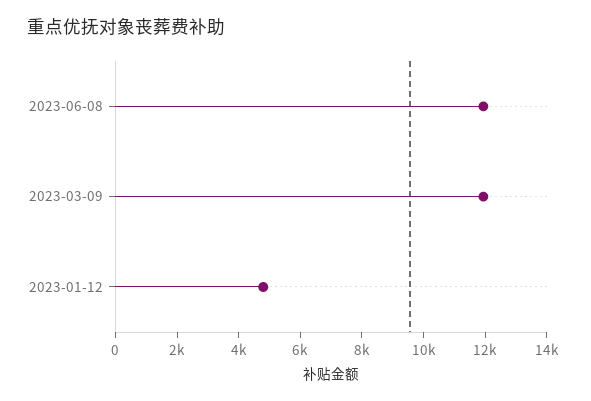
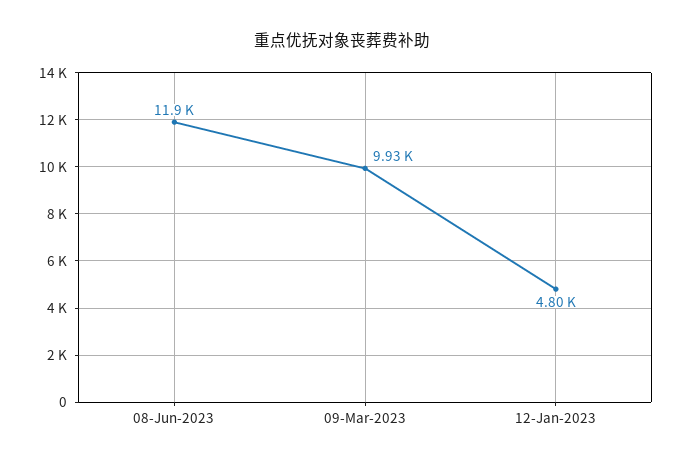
2023-03-09: 12000 -> 9930

